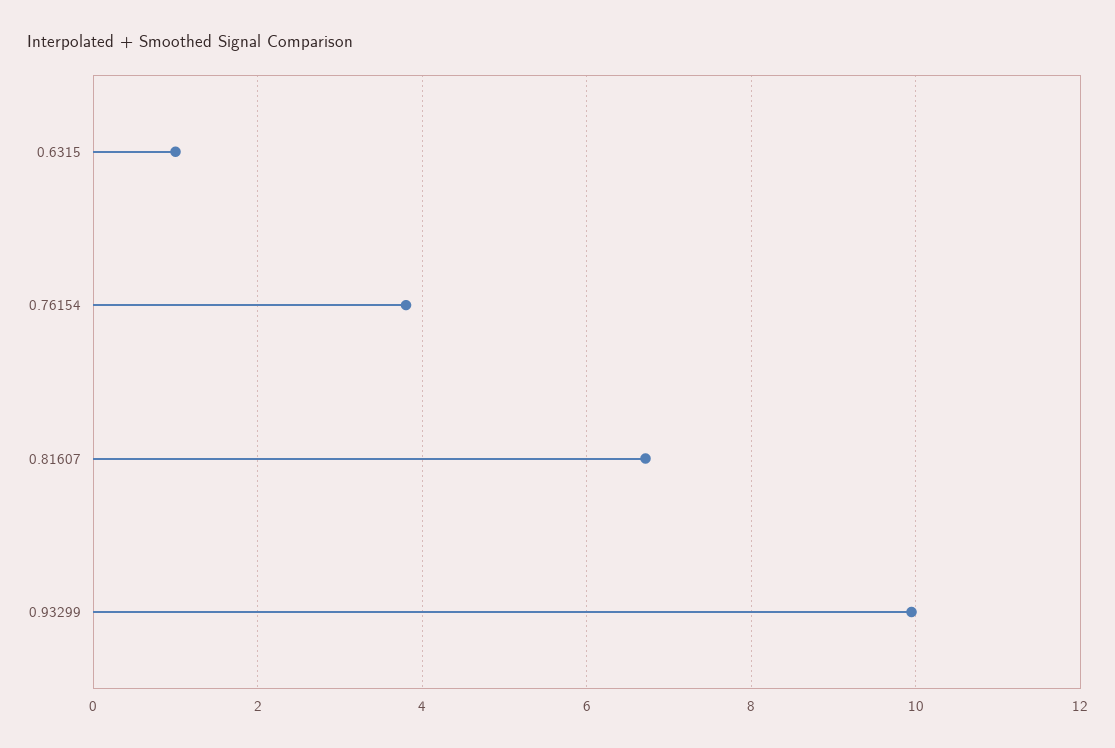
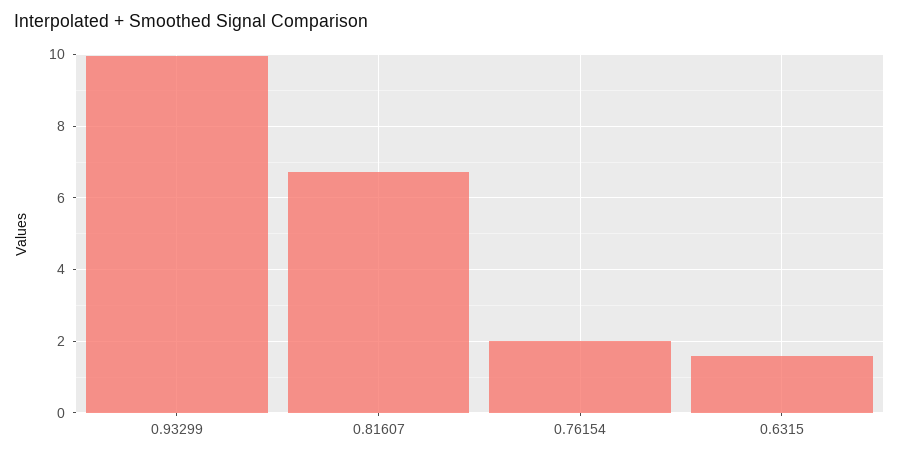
0.6315: 1 -> 1.6
0.76154: 3.8 -> 2

